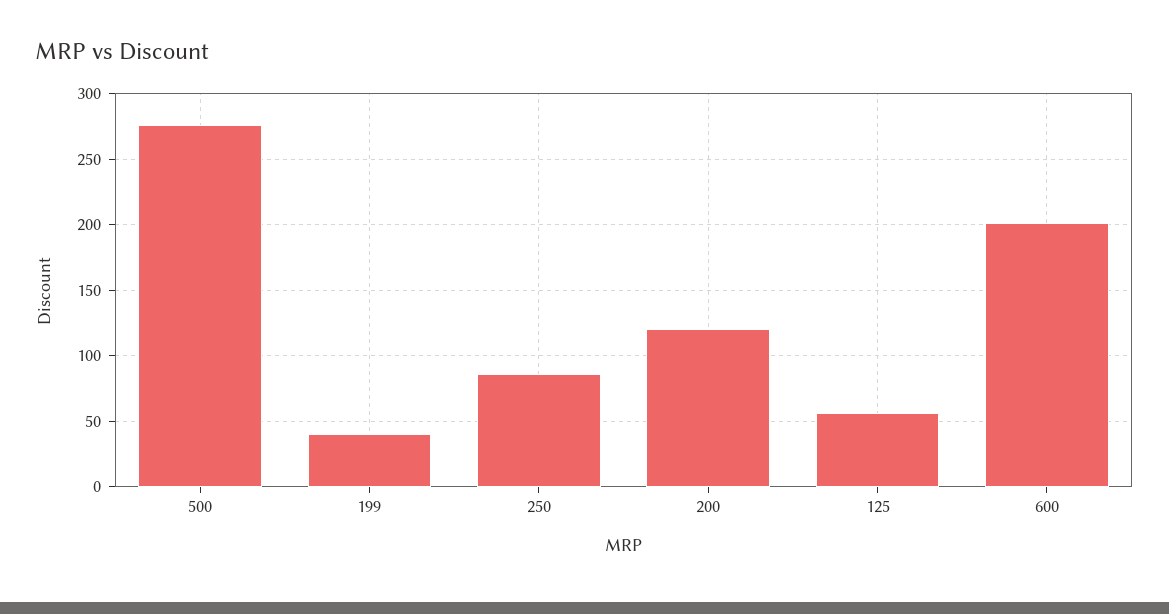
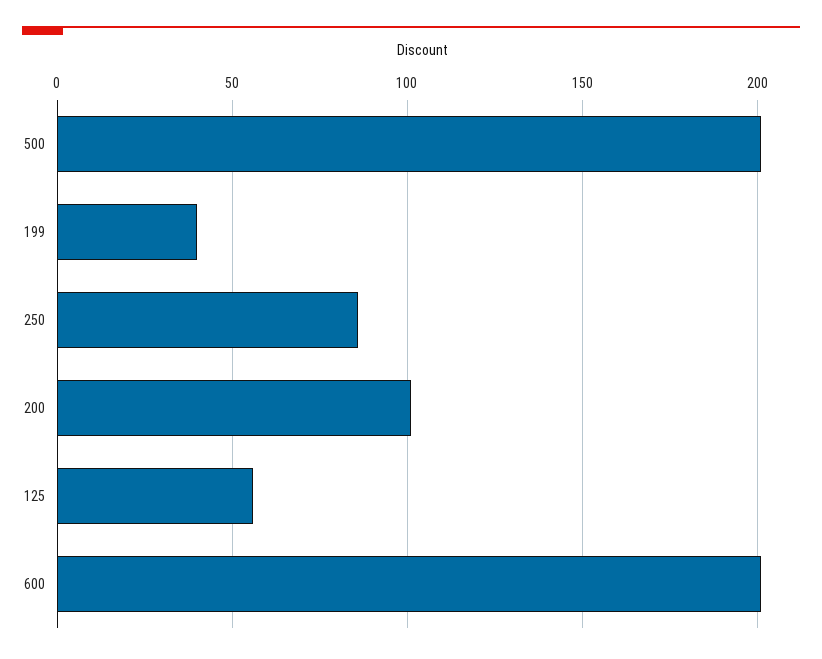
500: 275 -> 200
200: 120 -> 100

